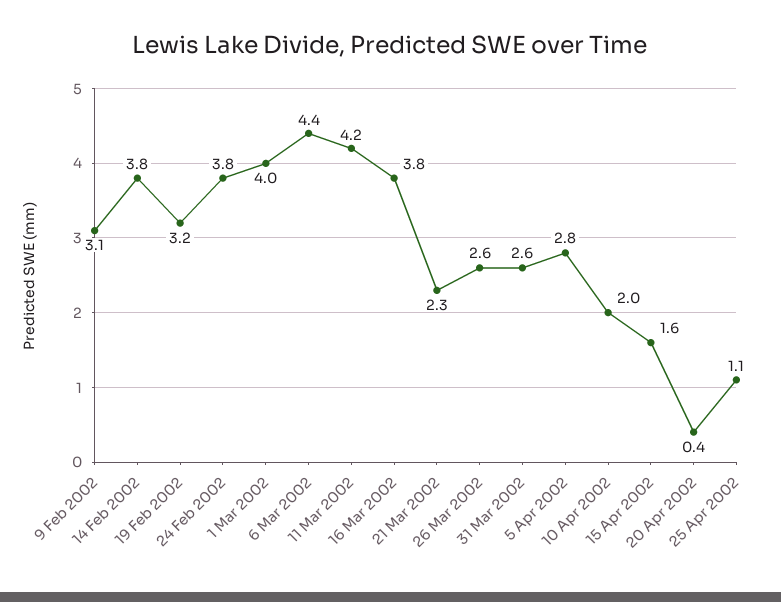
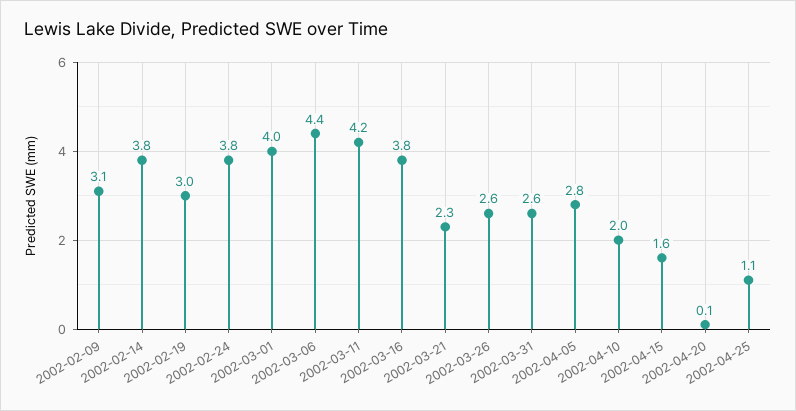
19 Feb 2002: 3.2 -> 3
20 Apr 2002: 0.4 -> 0.1

